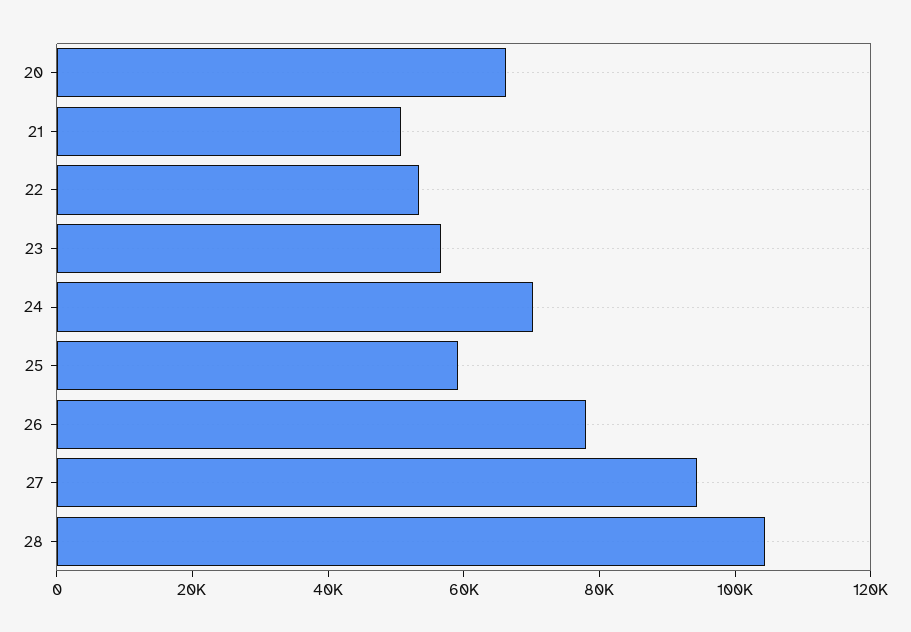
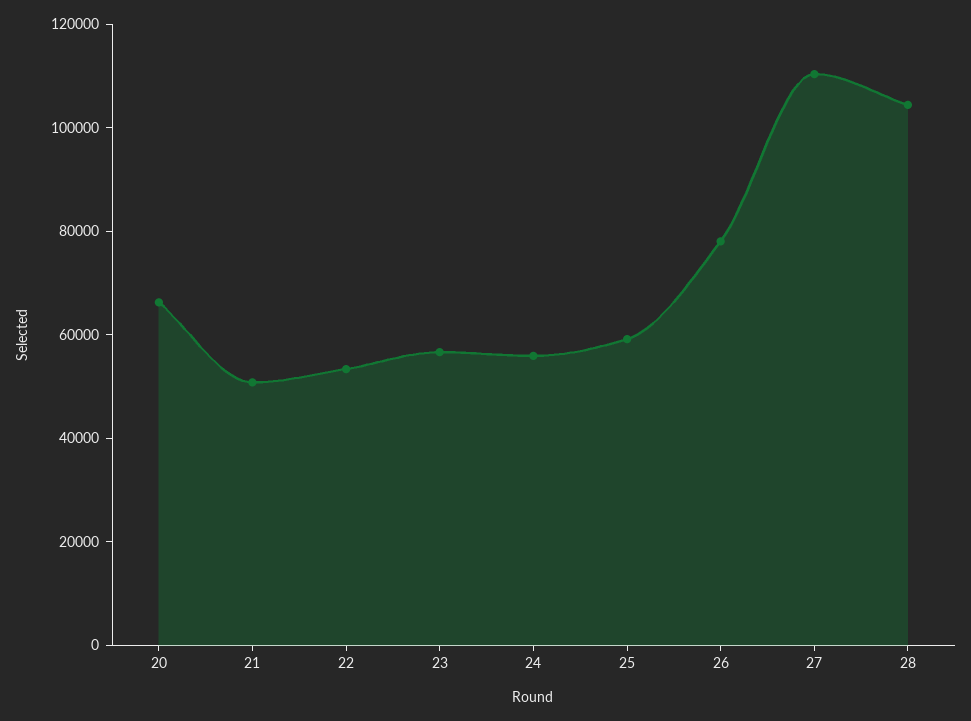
24: 70000 -> 55000
27: 95000 -> 110000

